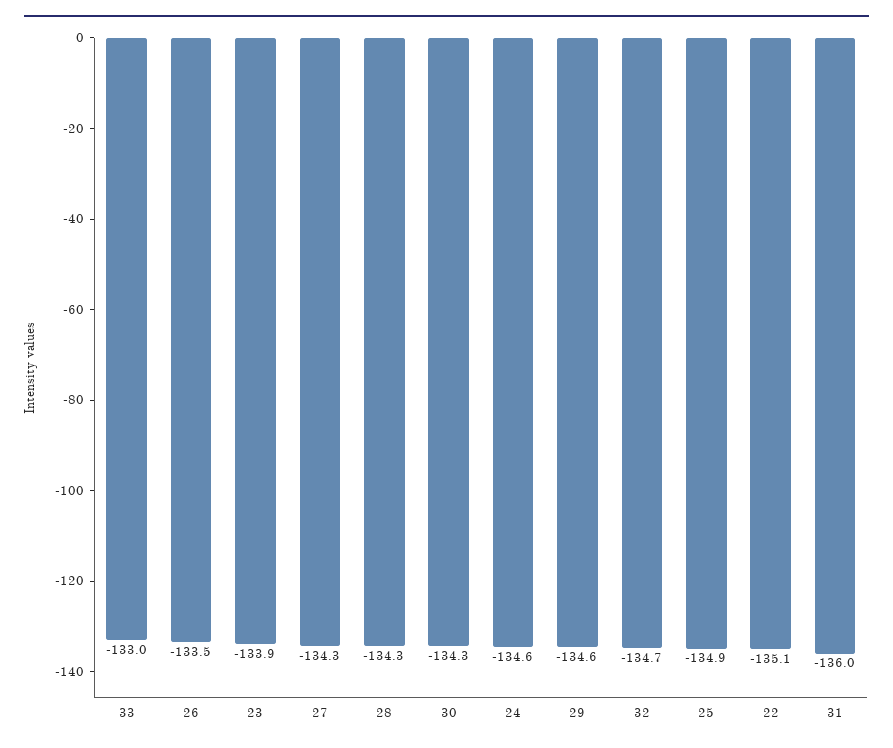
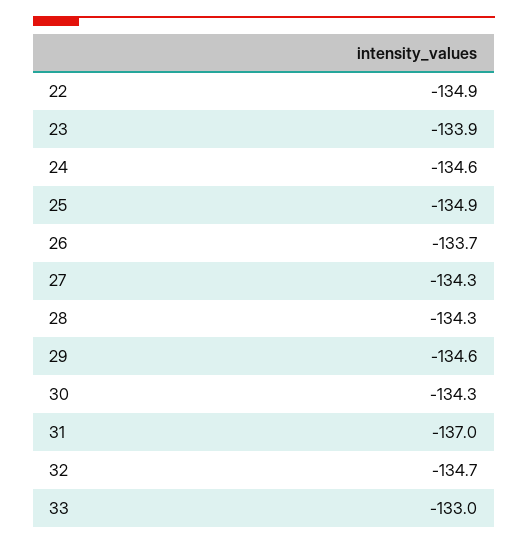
26: -133.5 -> -133.7
22: -135.1 -> -134.9
31: -136 -> -137

